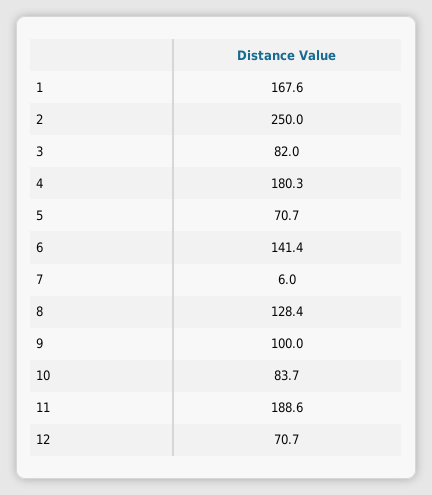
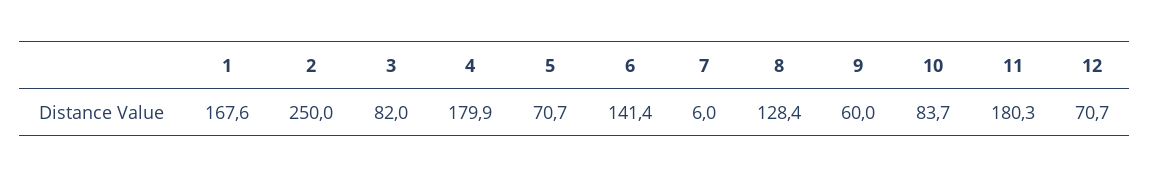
4: 180.3 -> 179.9
9: 100 -> 60
11: 188.6 -> 180.3

